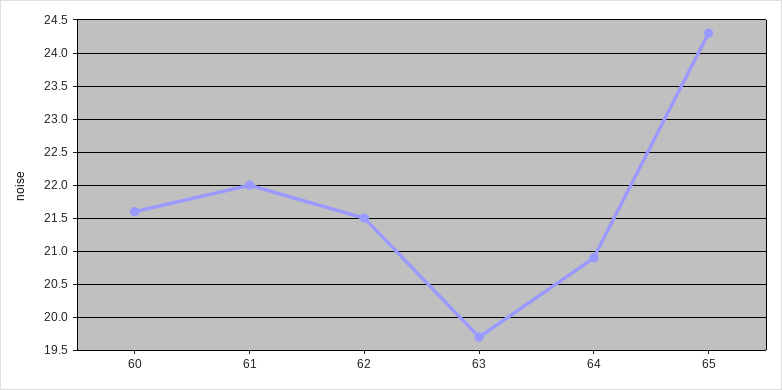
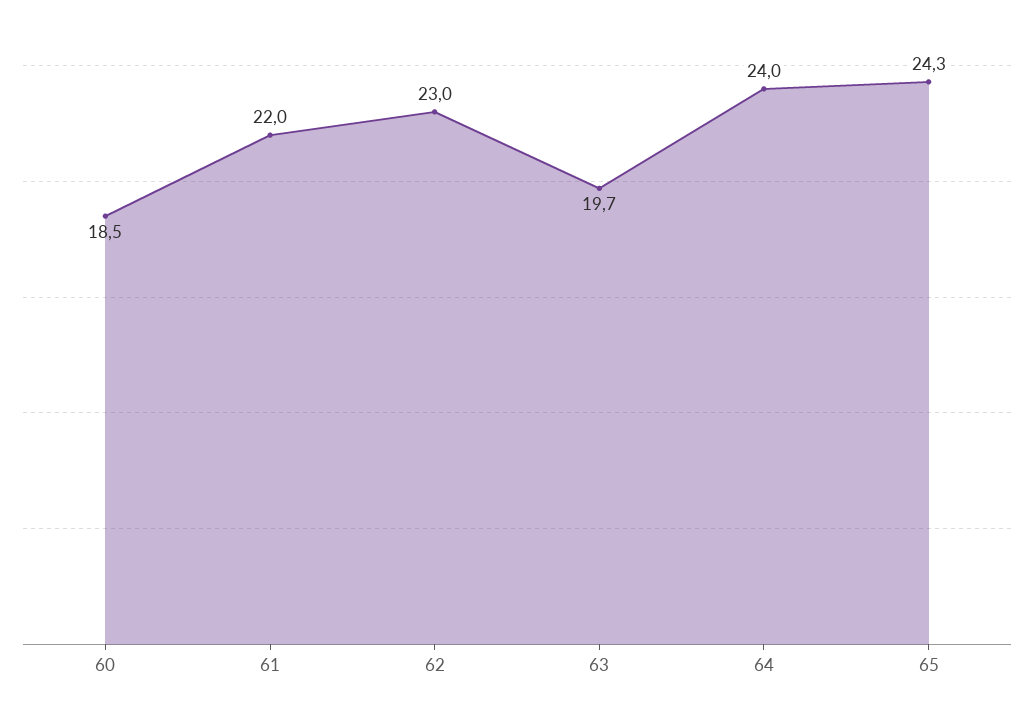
60: 21.6 -> 18.5
62: 21.5 -> 23
64: 20.9 -> 24

